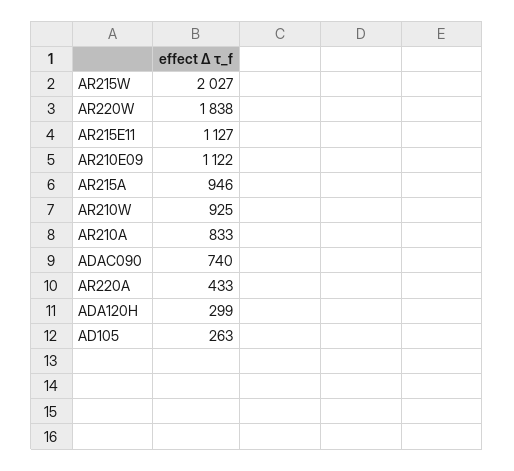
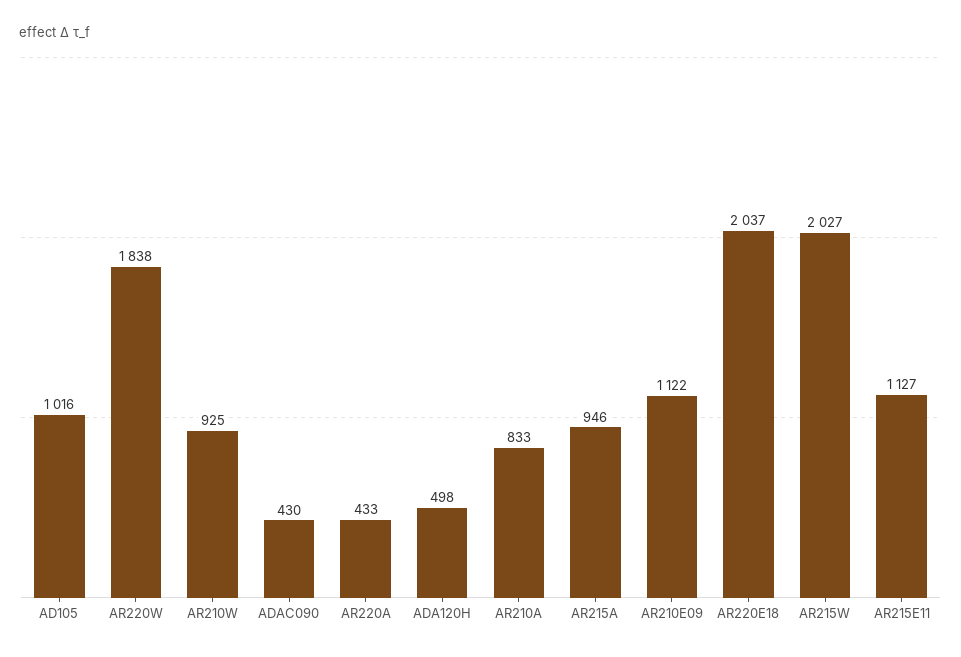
ADAC090: 740 -> 430
ADA120H: 299 -> 498
AD105: 263 -> 1016
AR220E18: none -> 2037

